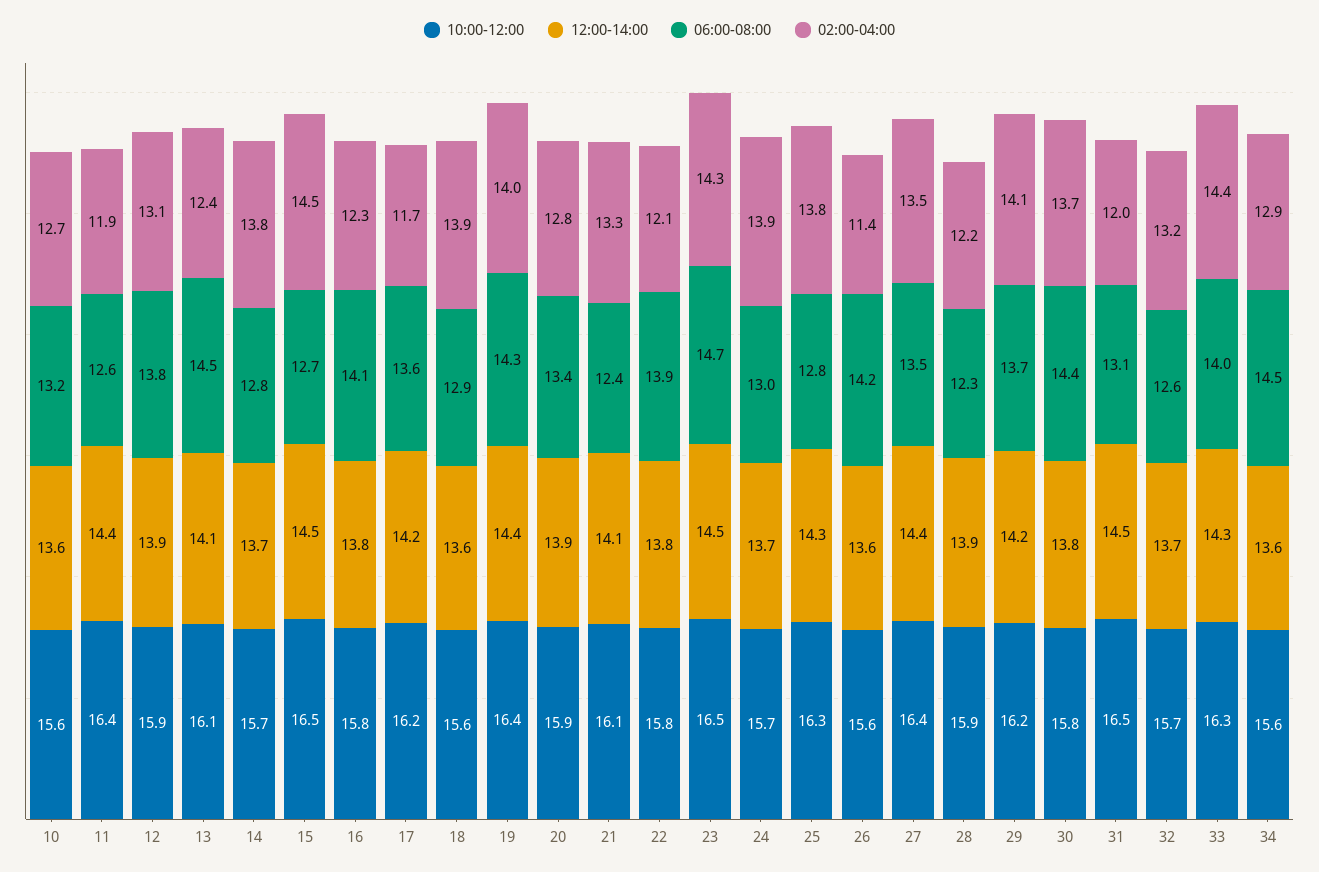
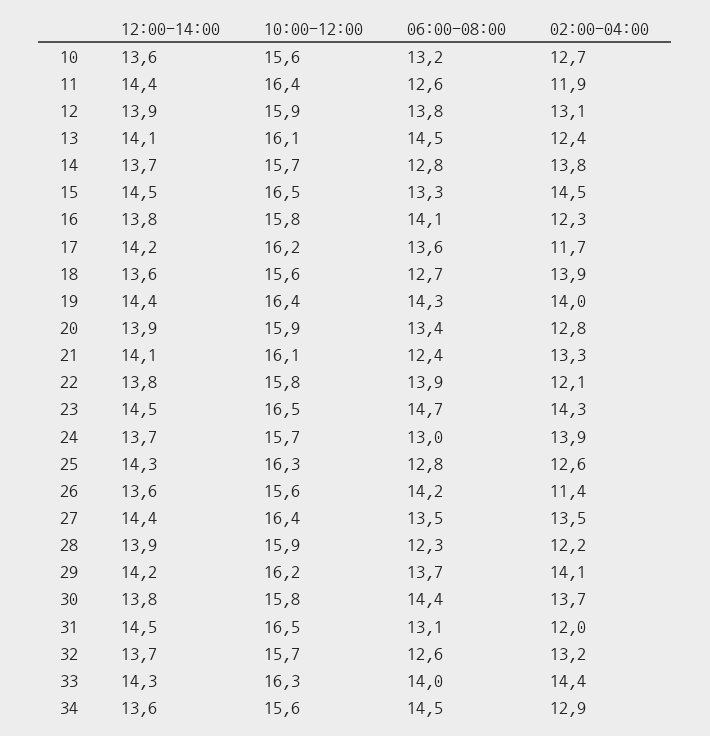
06:00-08:00, 15: 12.7 -> 13.3
06:00-08:00, 18: 12.9 -> 12.7
02:00-04:00, 25: 13.8 -> 12.6

